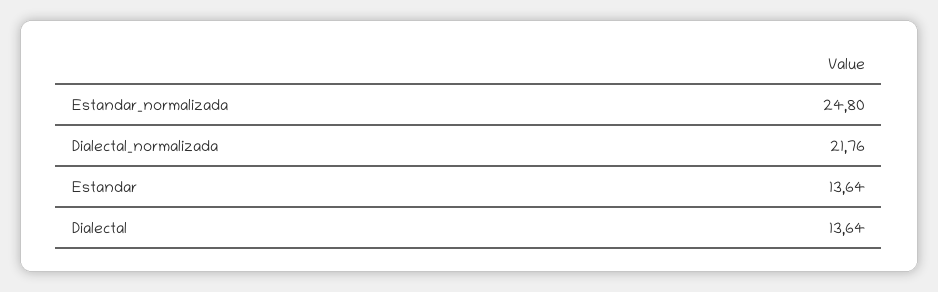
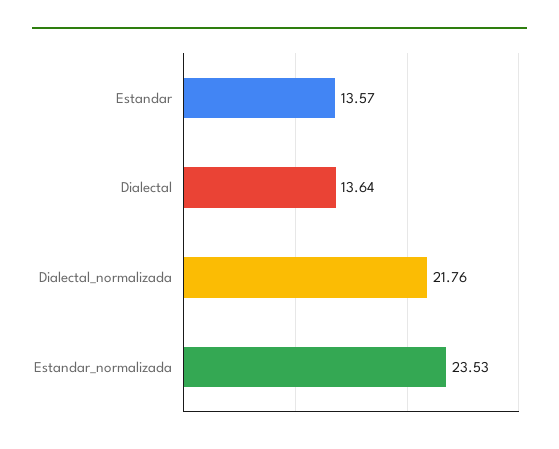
Estandar_normalizada: 24.8 -> 23.53
Estandar: 13.64 -> 13.57

